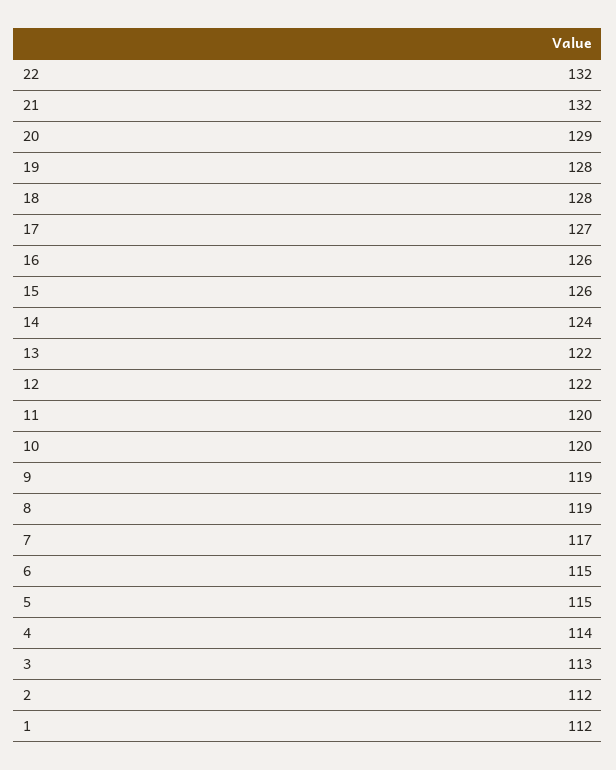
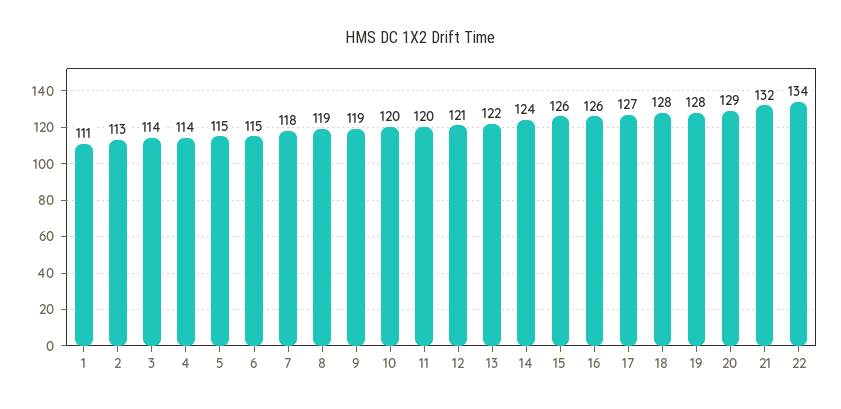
22: 132 -> 134
12: 122 -> 121
7: 117 -> 118
3: 113 -> 114
2: 112 -> 113
1: 112 -> 111

